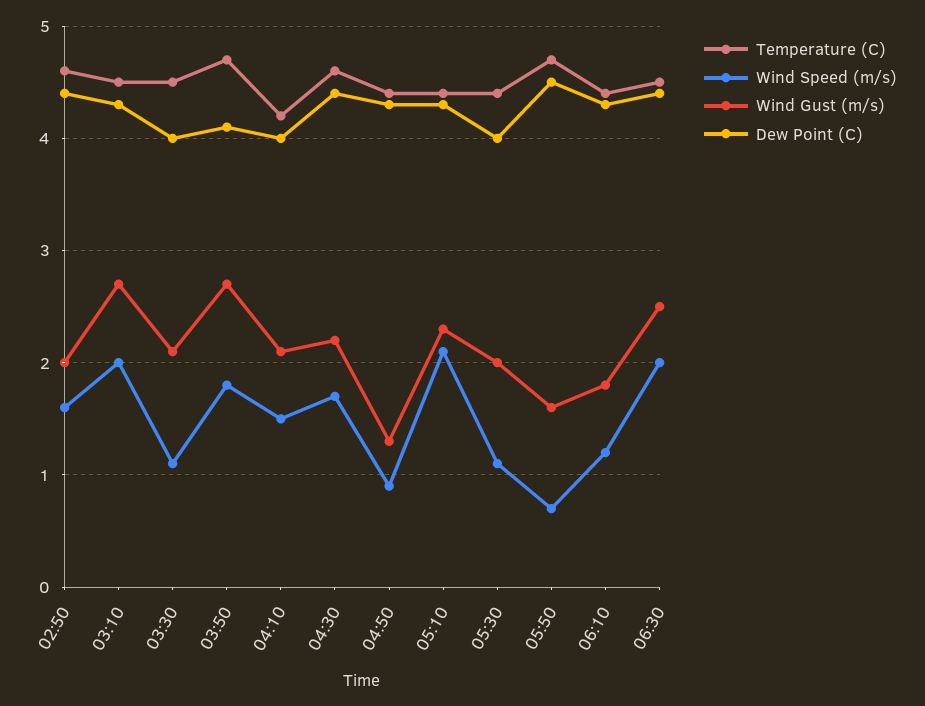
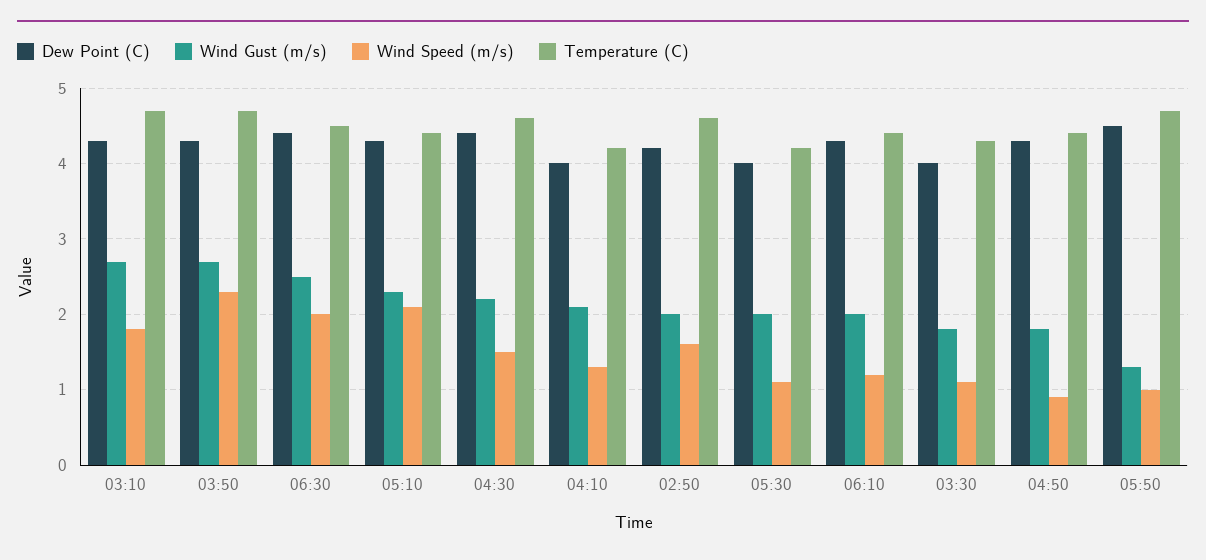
Dew Point (C), 02:50: 4.4 -> 4.2
Temperature (C), 03:10: 4.5 -> 4.7
Wind Speed (m/s), 03:10: 2 -> 1.8
Temperature (C), 03:30: 4.5 -> 4.3
Wind Gust (m/s), 03:30: 2.1 -> 1.8
Wind Speed (m/s), 03:50: 1.8 -> 2.3
Dew Point (C), 03:50: 4.1 -> 4.3
Wind Speed (m/s), 04:10: 1.5 -> 1.3
Wind Speed (m/s), 04:30: 1.7 -> 1.5
Wind Gust (m/s), 04:50: 1.3 -> 1.8
Temperature (C), 05:30: 4.4 -> 4.2
Wind Speed (m/s), 05:50: 0.7 -> 1
Wind Gust (m/s), 05:50: 1.6 -> 1.3
Wind Gust (m/s), 06:10: 1.8 -> 2

